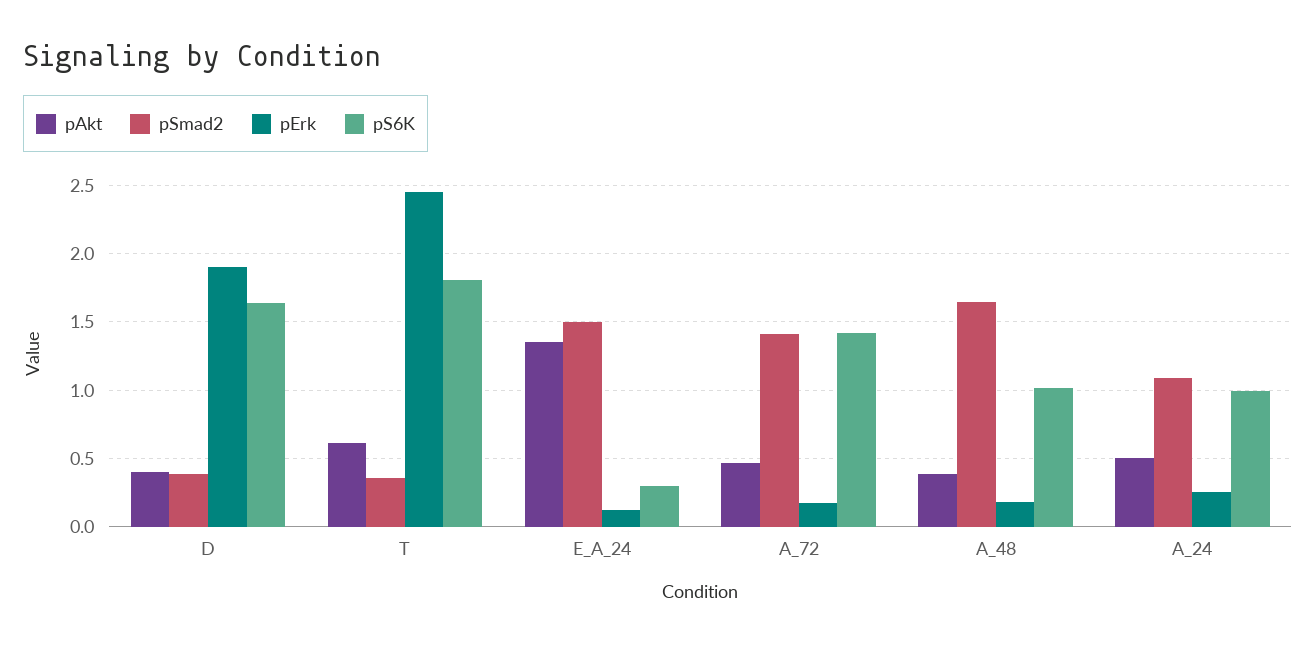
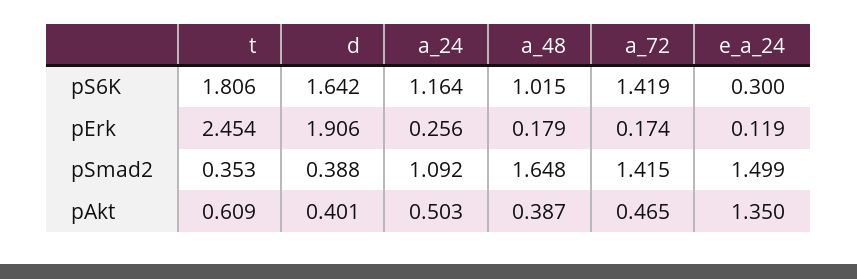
pS6K, A_24: 1 -> 1.164

